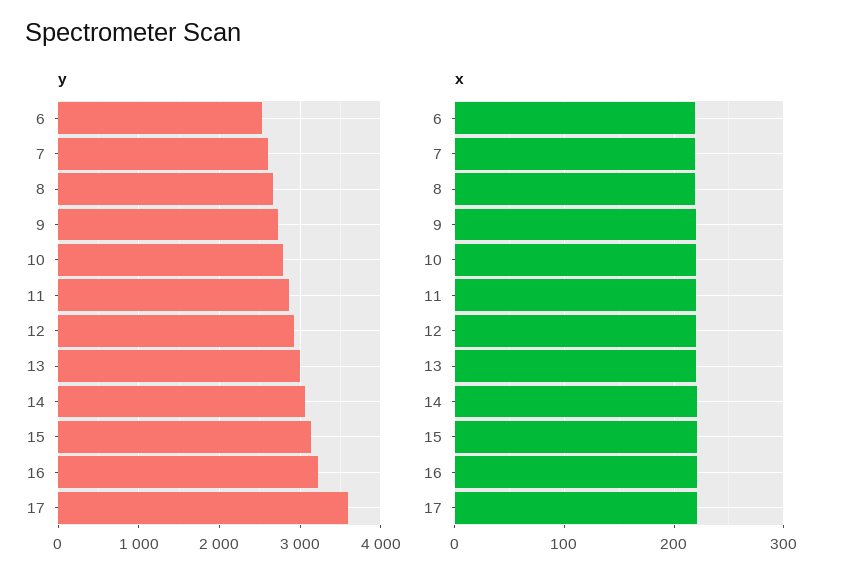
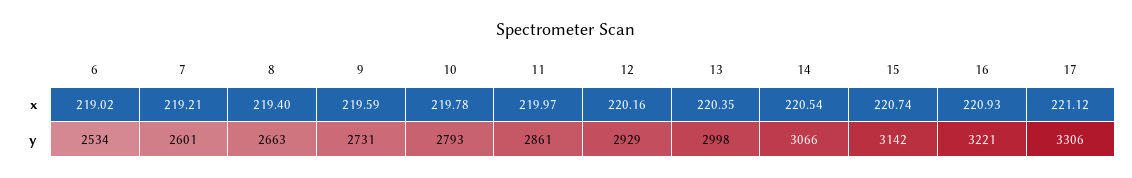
y, 17: 3600 -> 3306

